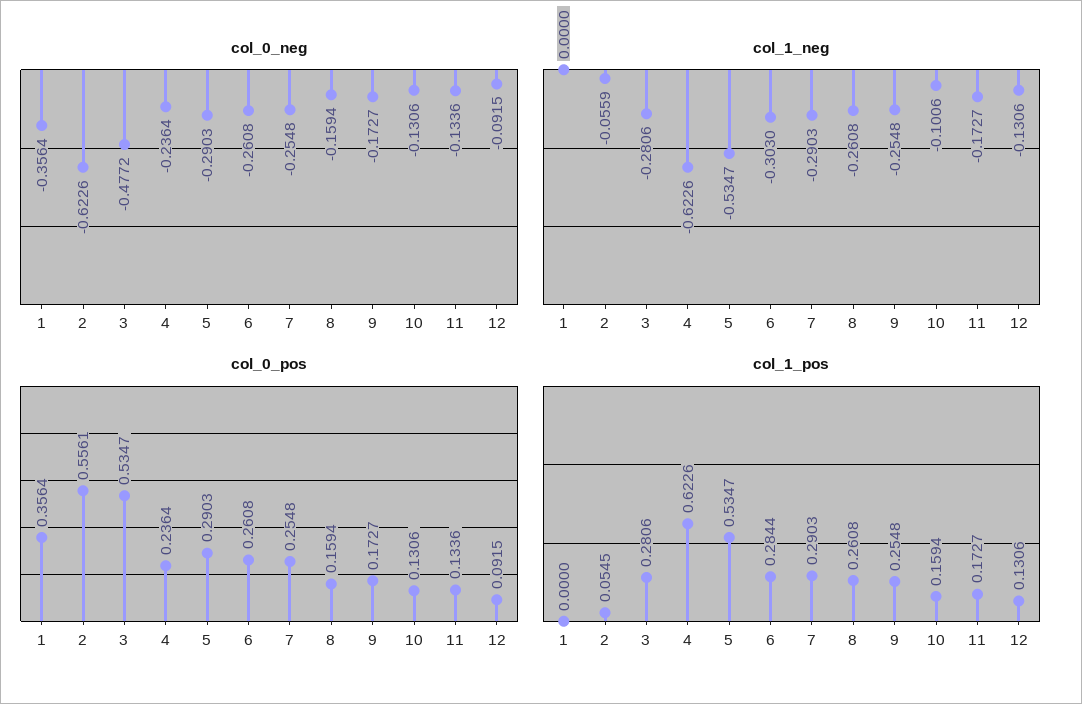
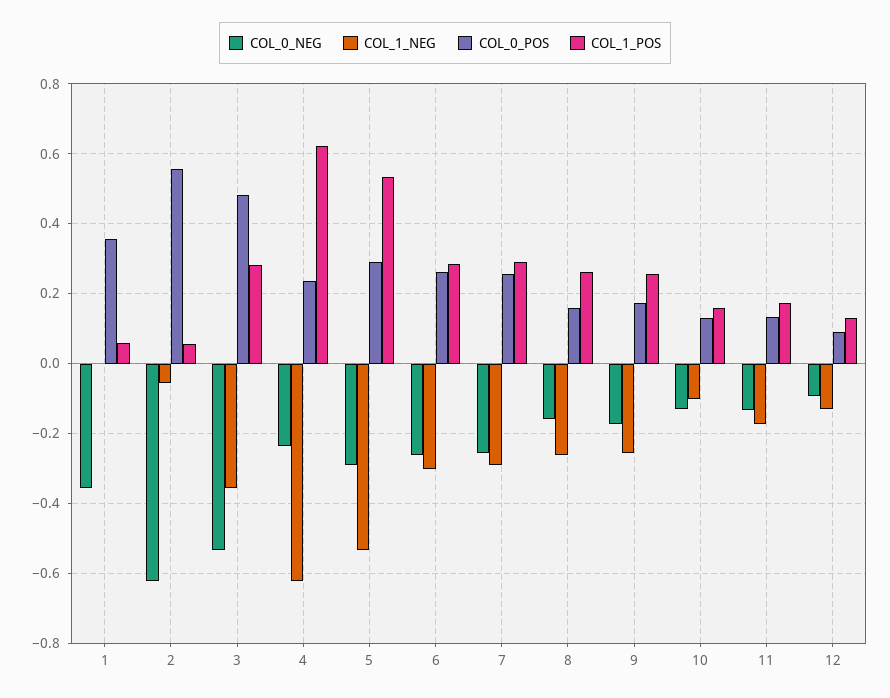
col_0_neg, 3: -0.4772 -> -0.54
col_1_neg, 3: -0.2806 -> -0.36
col_0_pos, 3: 0.5347 -> 0.48
col_1_pos, 1: 0 -> 0.06

